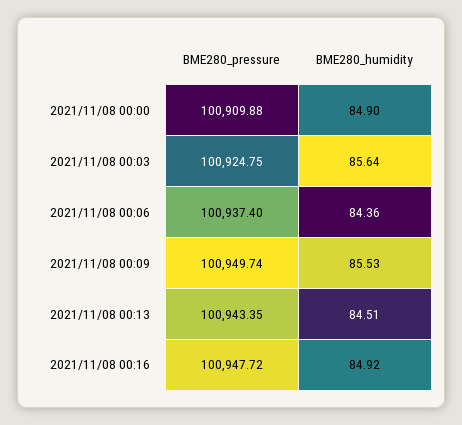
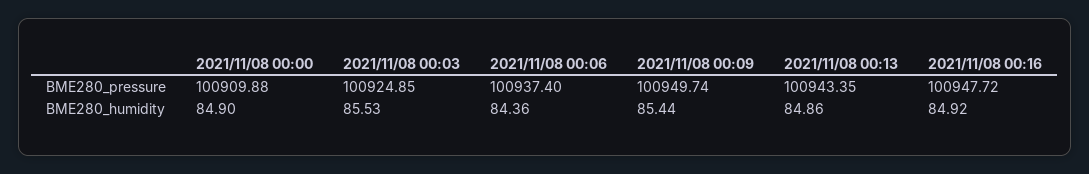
BME280_pressure, 2021/11/08 00:03: 100924.75 -> 100924.85
BME280_humidity, 2021/11/08 00:03: 85.64 -> 85.53
BME280_humidity, 2021/11/08 00:09: 85.53 -> 85.44
BME280_humidity, 2021/11/08 00:13: 84.51 -> 84.86

